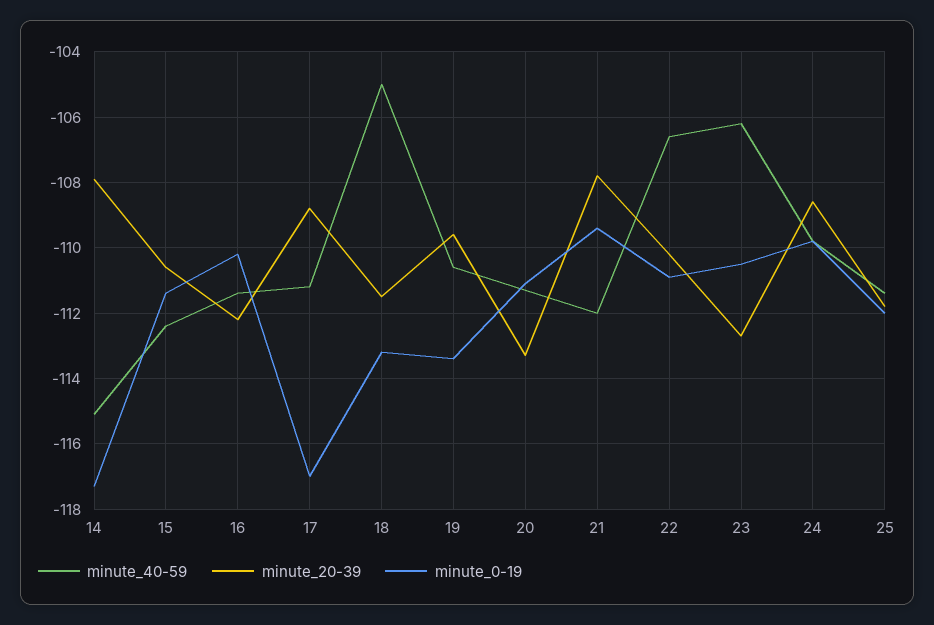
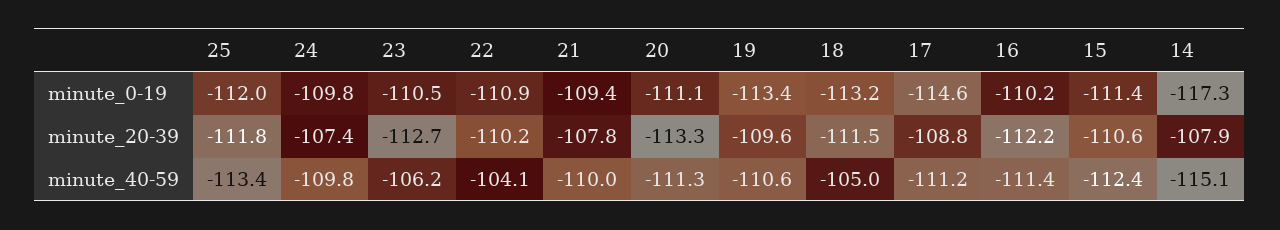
minute_0-19, 17: -117 -> -114.6
minute_40-59, 21: -112 -> -110
minute_40-59, 22: -106.5 -> -104.1
minute_20-39, 24: -108.5 -> -107.4
minute_40-59, 25: -111.5 -> -113.4

